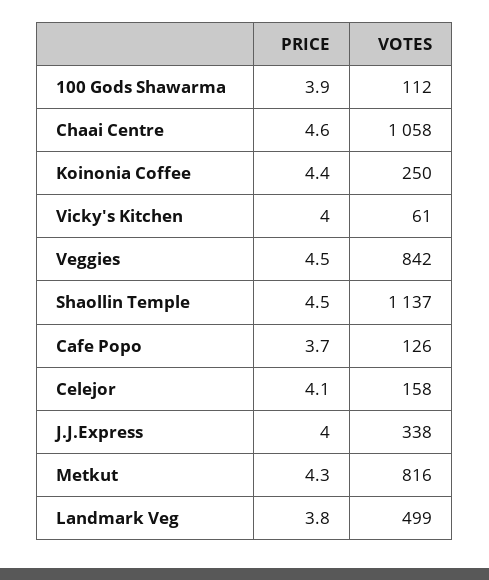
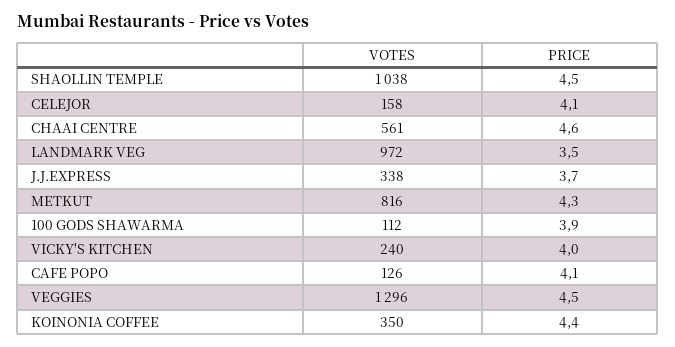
VOTES, Chaai Centre: 1058 -> 561
VOTES, Koinonia Coffee: 250 -> 350
VOTES, Vicky's Kitchen: 61 -> 240
VOTES, Veggies: 842 -> 1296
VOTES, Shaollin Temple: 1137 -> 1038
PRICE, Cafe Popo: 3.7 -> 4.1
PRICE, J.J.Express: 4 -> 3.7
PRICE, Landmark Veg: 3.8 -> 3.5
VOTES, Landmark Veg: 499 -> 972

